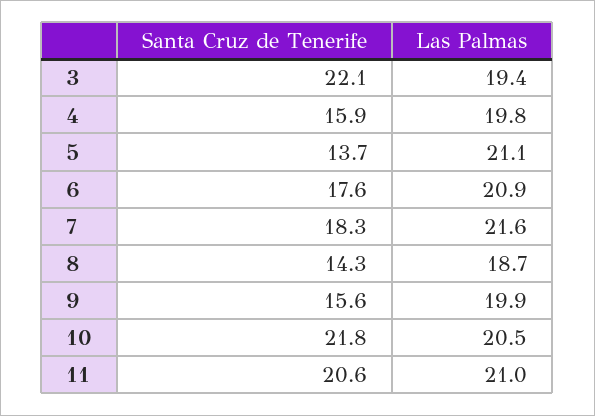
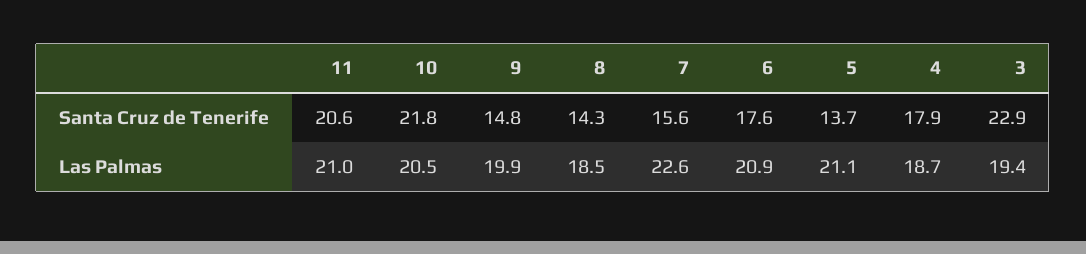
Santa Cruz de Tenerife, 3: 22.1 -> 22.9
Santa Cruz de Tenerife, 4: 15.9 -> 17.9
Las Palmas, 4: 19.8 -> 18.7
Santa Cruz de Tenerife, 7: 18.3 -> 15.6
Las Palmas, 7: 21.6 -> 22.6
Las Palmas, 8: 18.7 -> 18.5
Santa Cruz de Tenerife, 9: 15.6 -> 14.8

